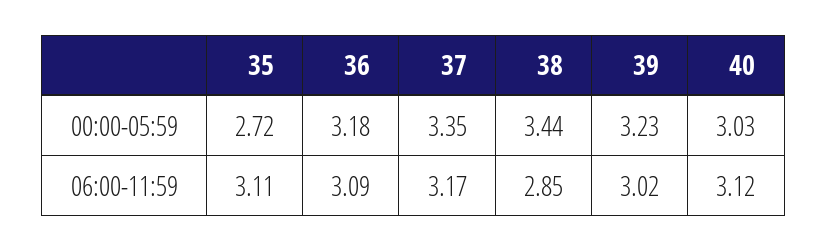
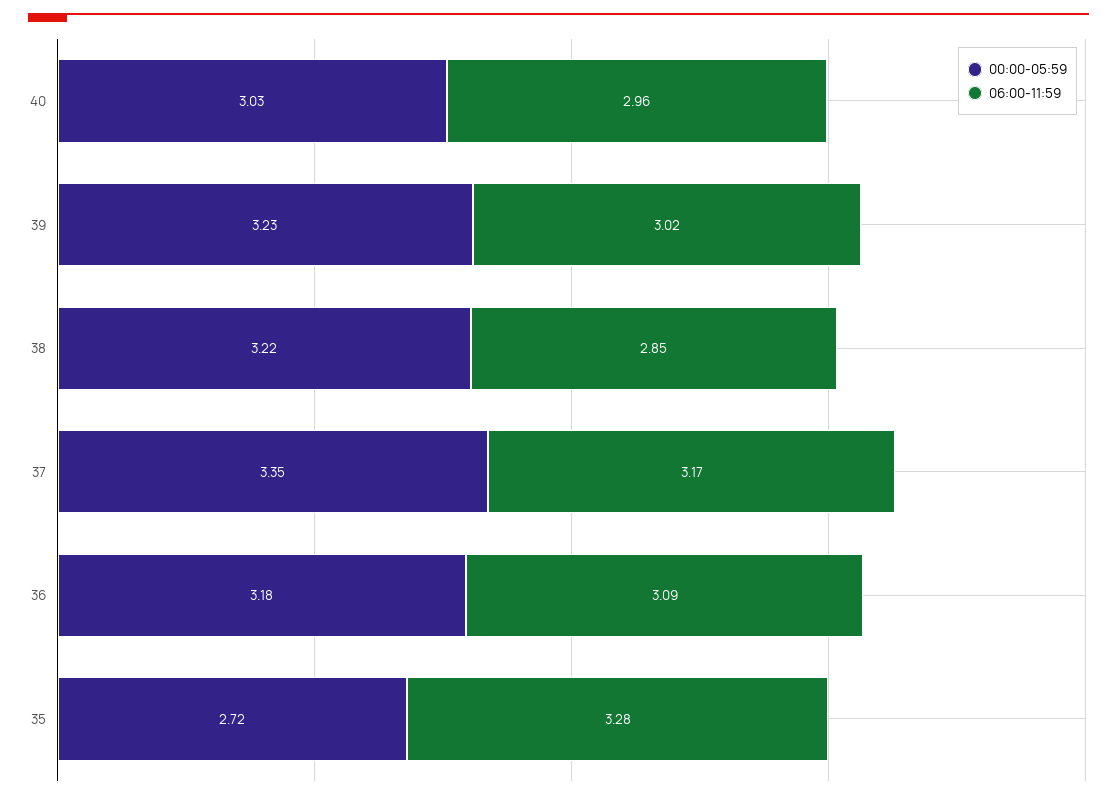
00:00-05:59, 38: 3.44 -> 3.22
06:00-11:59, 35: 3.11 -> 3.28
06:00-11:59, 40: 3.12 -> 2.96

